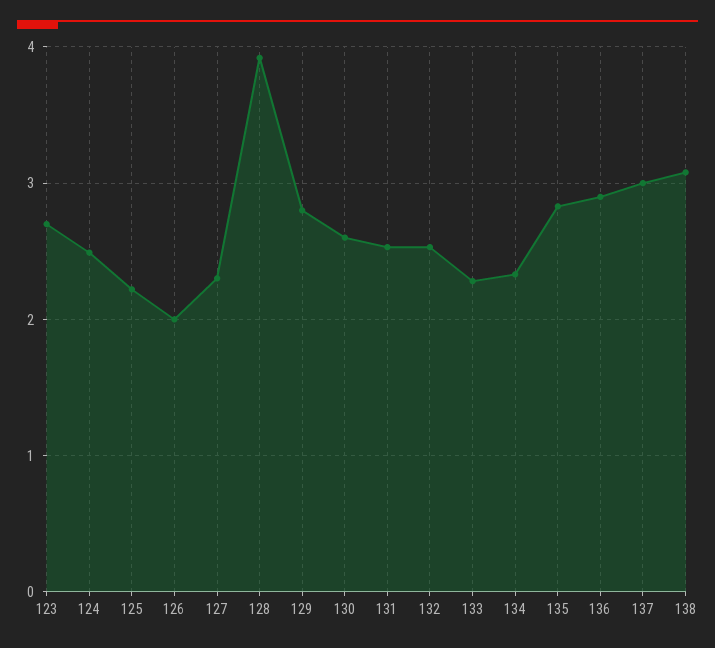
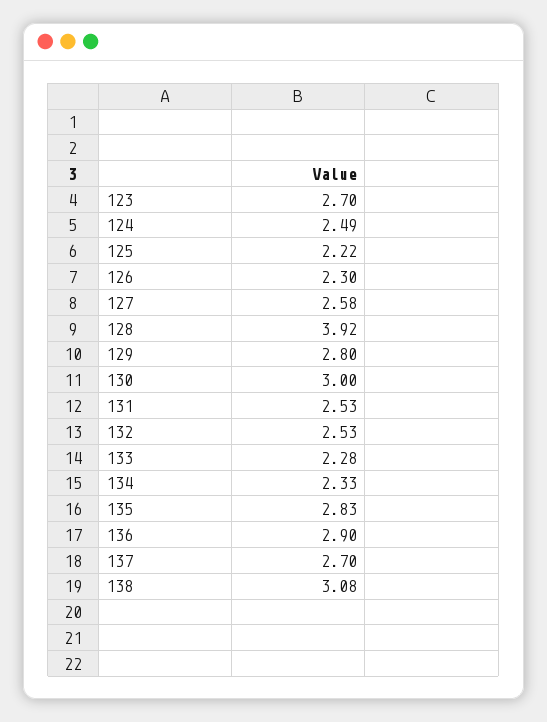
126: 2 -> 2.3
127: 2.3 -> 2.58
130: 2.6 -> 3
137: 3 -> 2.7

